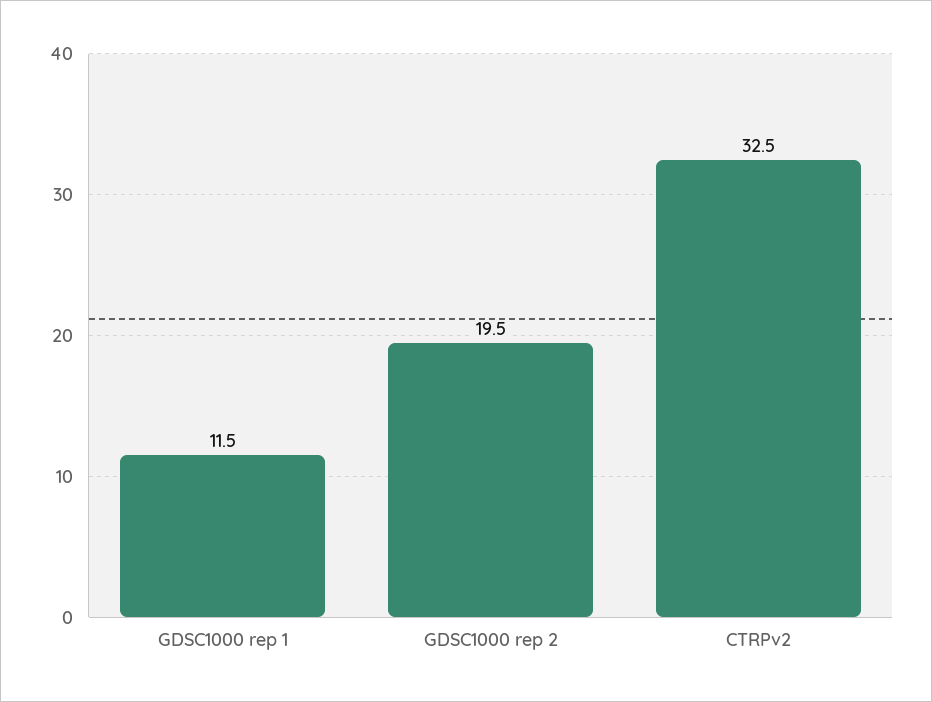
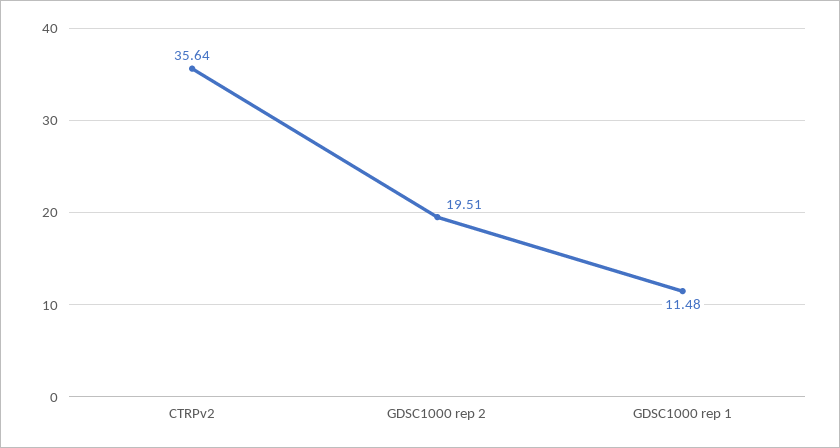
CTRPv2: 32.5 -> 35.64

